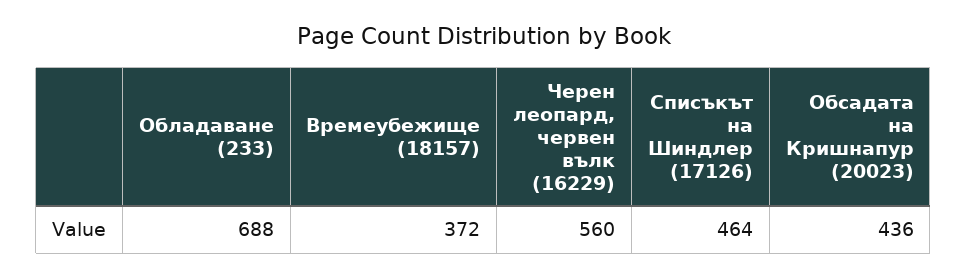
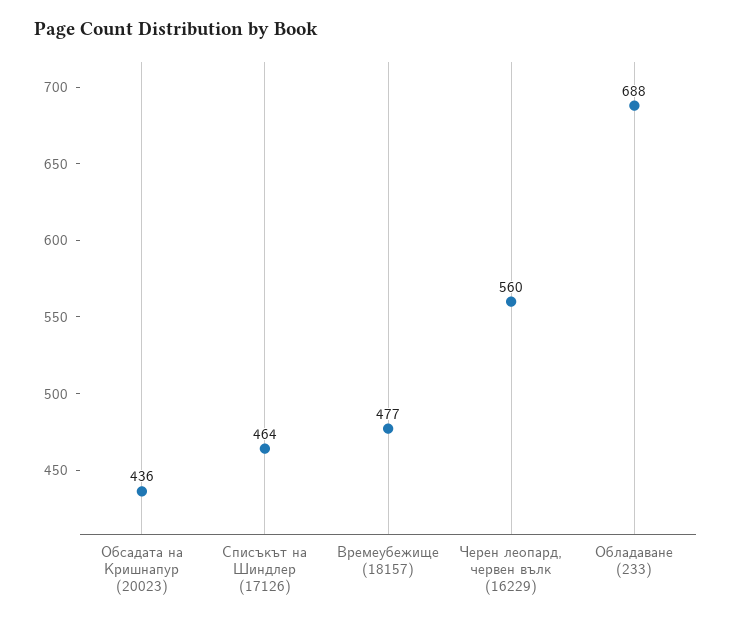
Времеубежище (18157): 372 -> 477

